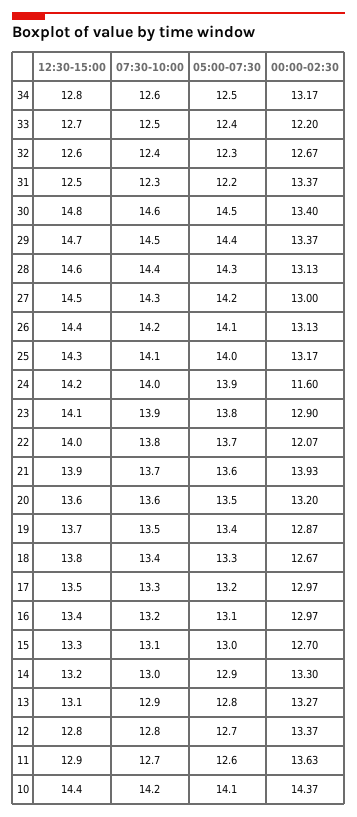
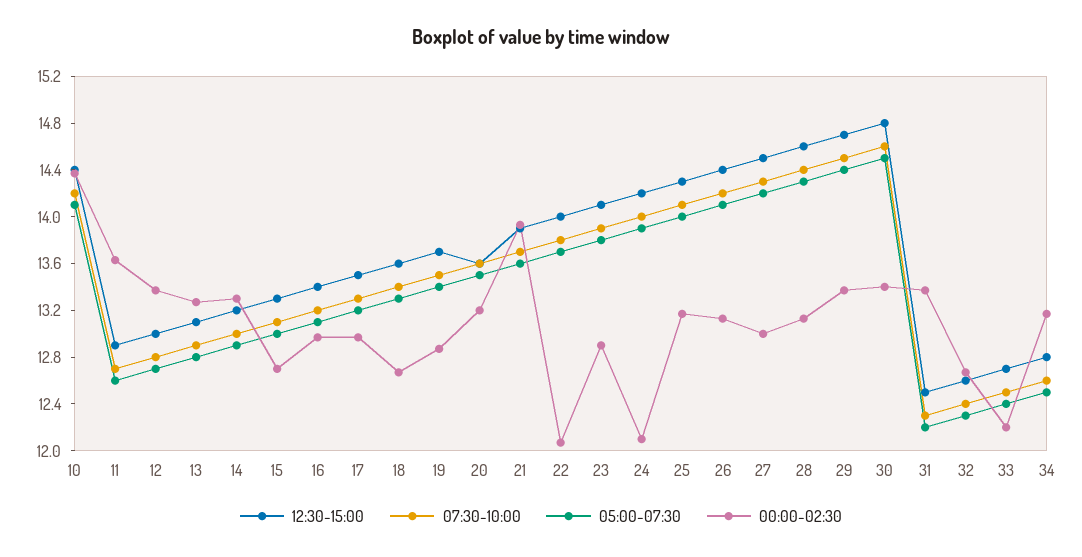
00:00-02:30, 24: 11.6 -> 12.1
12:30-15:00, 18: 13.8 -> 13.6
12:30-15:00, 12: 12.8 -> 13

